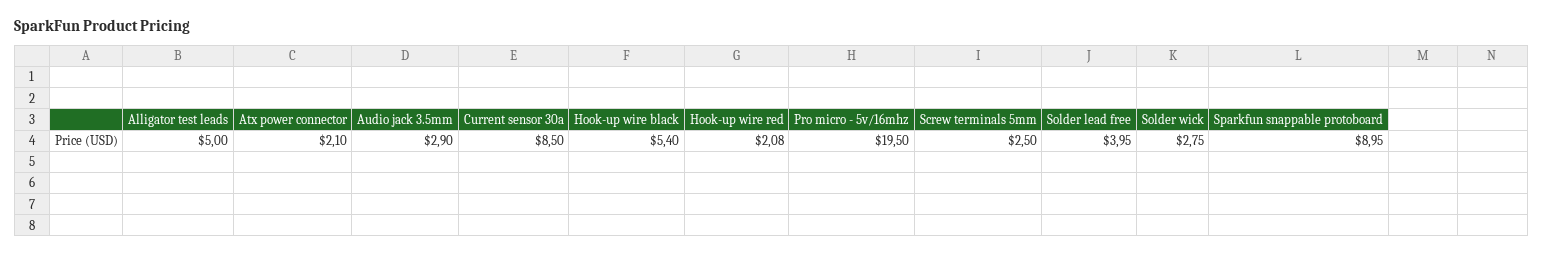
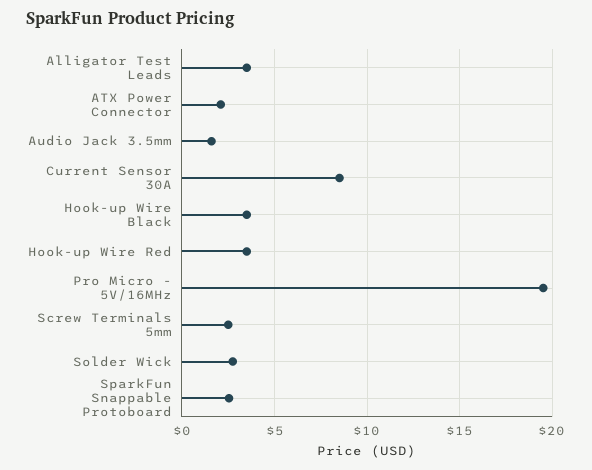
Alligator test leads: 5 -> 3.5
Audio jack 3.5mm: 2.9 -> 1.5
Hook-up wire black: 5.4 -> 3.5
Hook-up wire red: 2.08 -> 3.5
Solder lead free: 3.95 -> none
Sparkfun snappable protoboard: 8.95 -> 2.5

